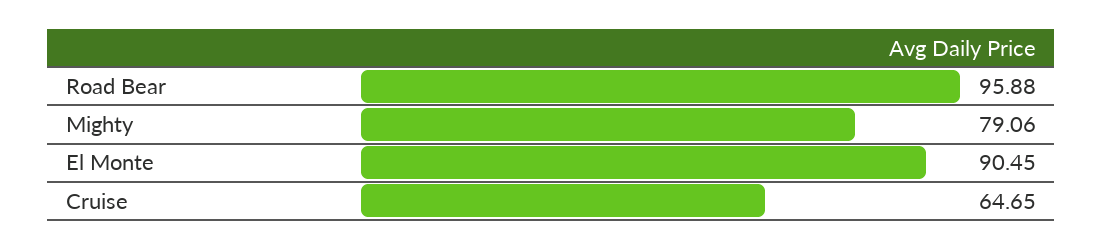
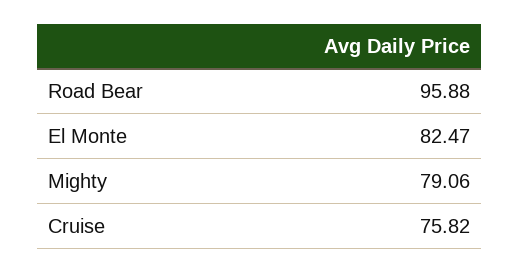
El Monte: 90.45 -> 82.47
Cruise: 64.65 -> 75.82

